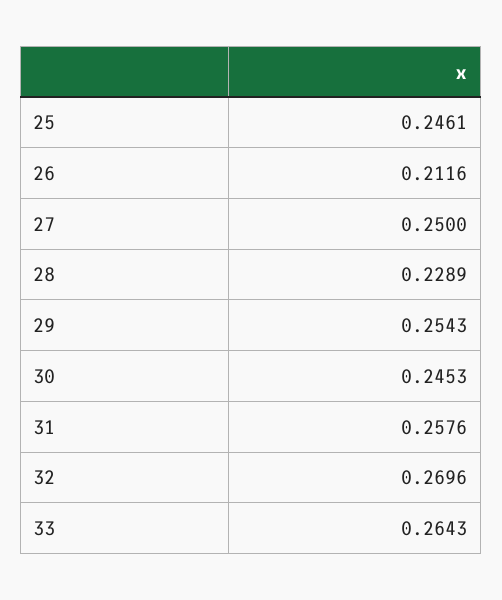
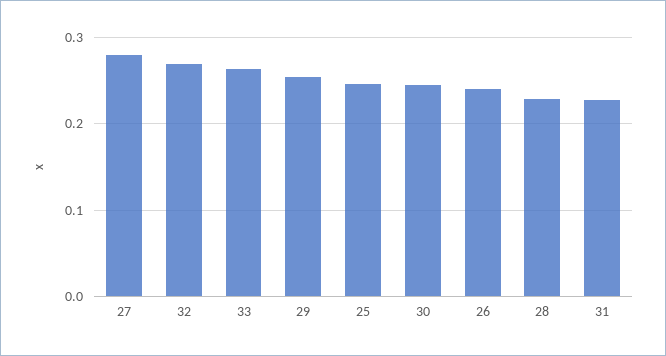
26: 0.2116 -> 0.24
27: 0.25 -> 0.28
31: 0.2576 -> 0.23

